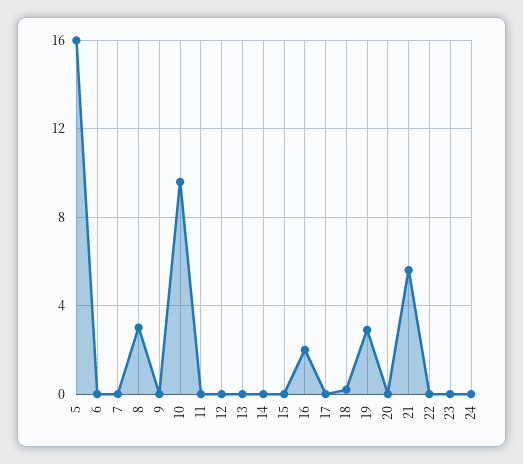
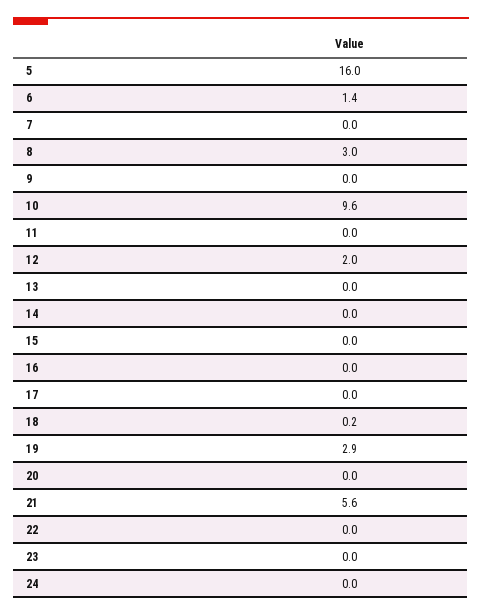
6: 0 -> 1.4
12: 0 -> 2
16: 2 -> 0

